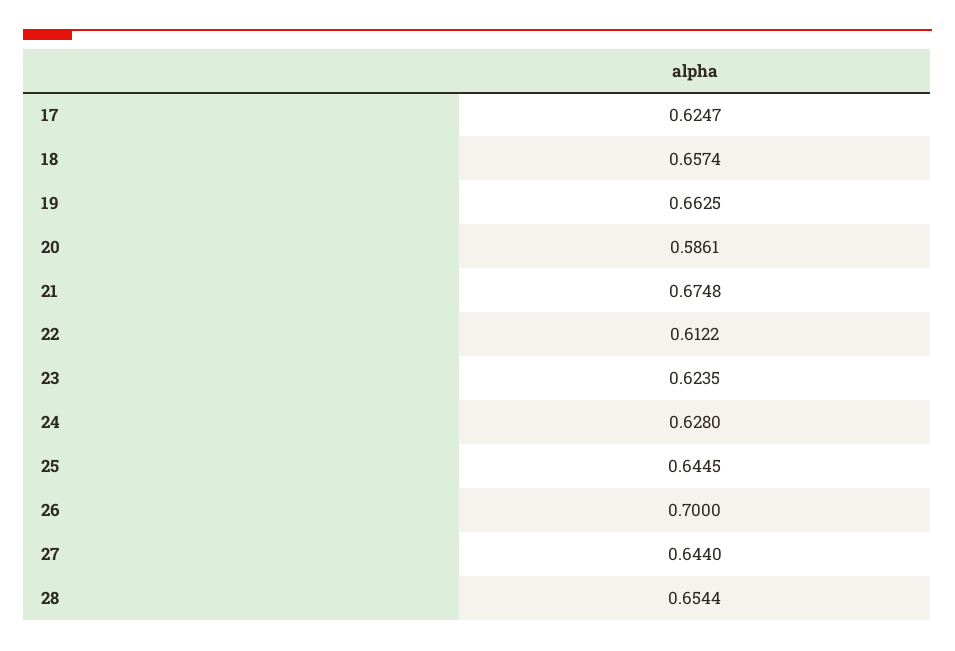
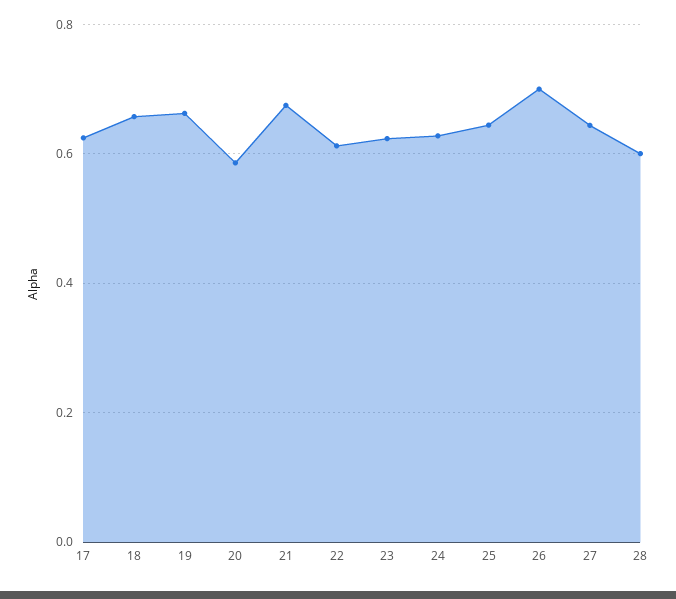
28: 0.6544 -> 0.6

